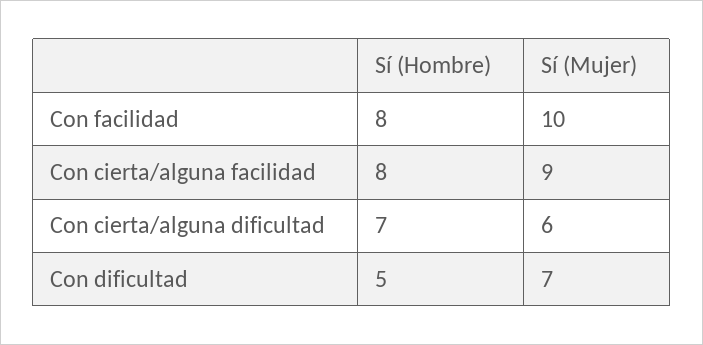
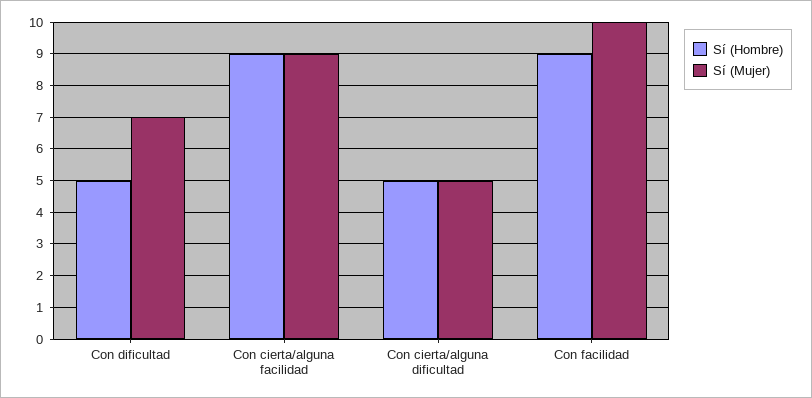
Sí (Hombre), Con facilidad: 8 -> 9
Sí (Hombre), Con cierta/alguna facilidad: 8 -> 9
Sí (Hombre), Con cierta/alguna dificultad: 7 -> 5
Sí (Mujer), Con cierta/alguna dificultad: 6 -> 5

